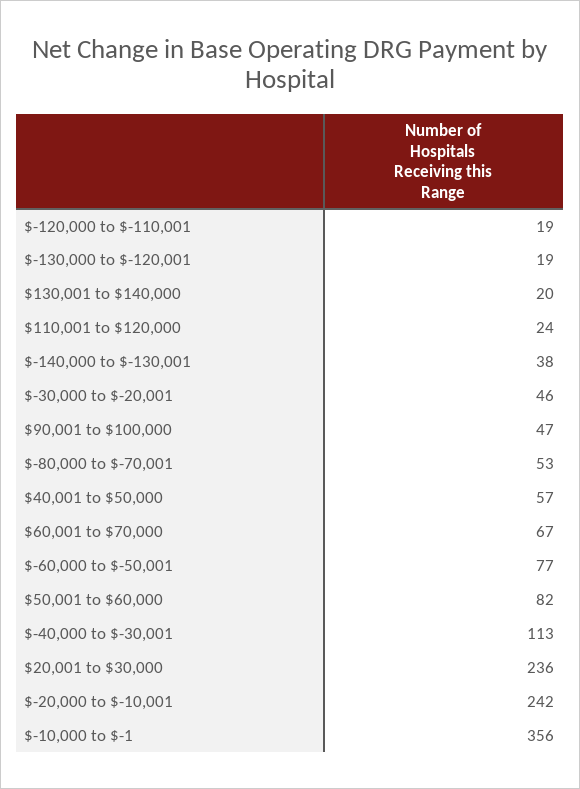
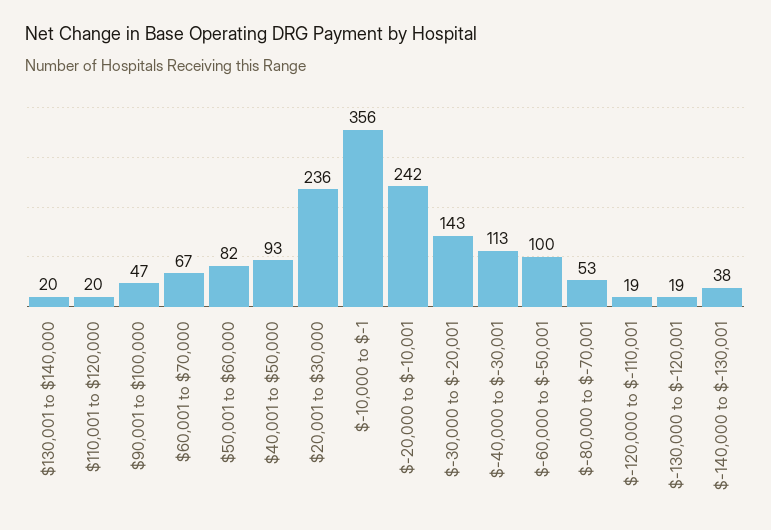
$110,001 to $120,000: 24 -> 20
$-30,000 to $-20,001: 46 -> 143
$40,001 to $50,000: 57 -> 93
$-60,000 to $-50,001: 77 -> 100

